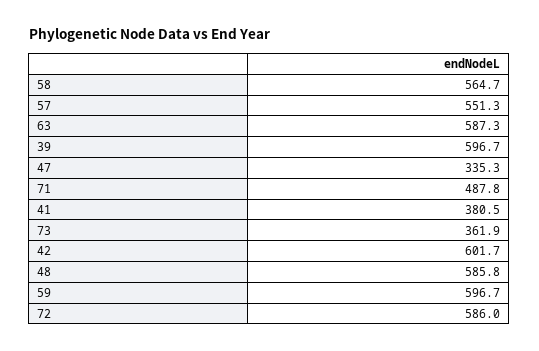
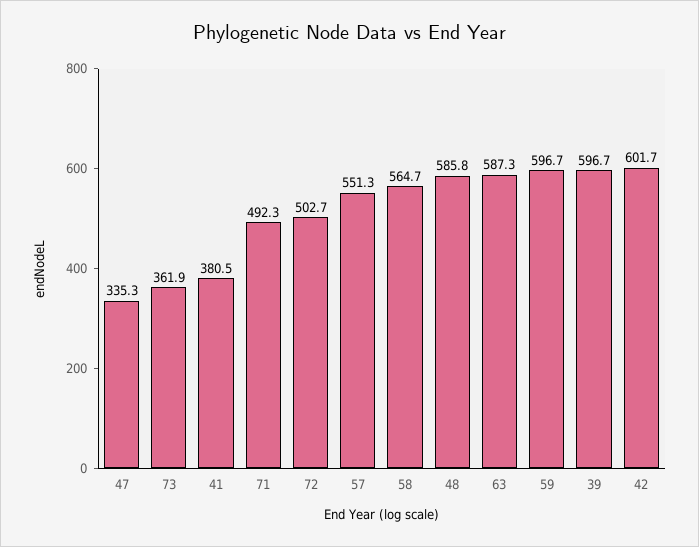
71: 487.8 -> 492.3
72: 586 -> 502.7

